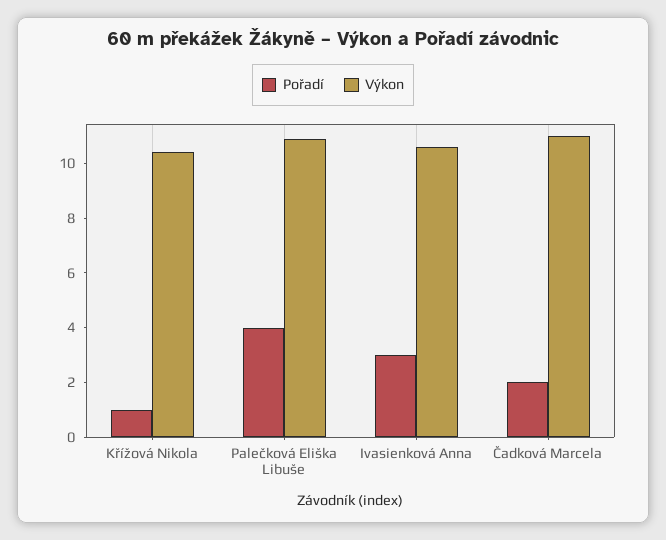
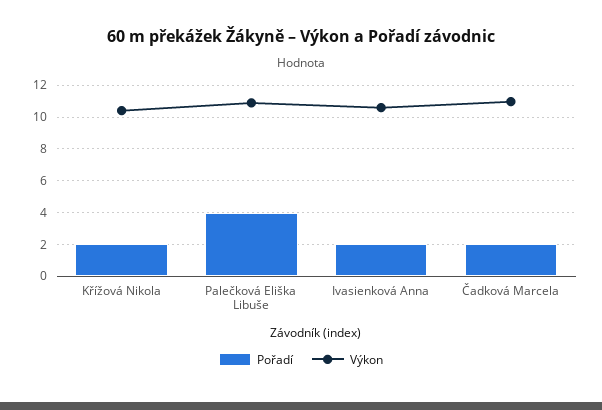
Pořadí, Křížová Nikola: 1 -> 2
Pořadí, Ivasienková Anna: 3 -> 2

